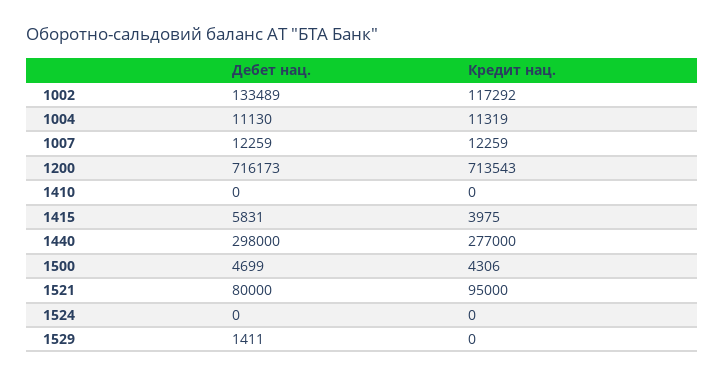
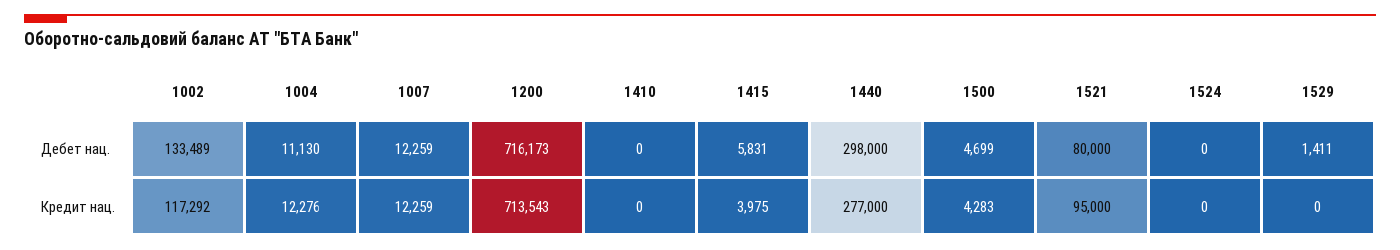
Кредит нац., 1004: 11319 -> 12276
Кредит нац., 1500: 4306 -> 4283

